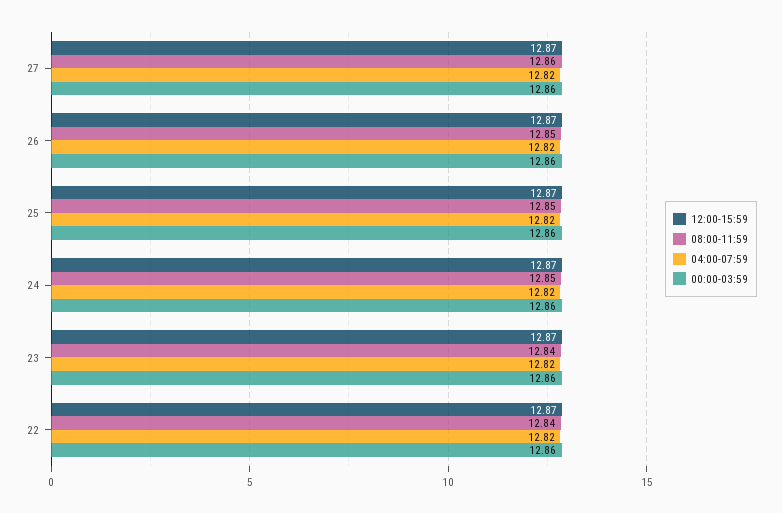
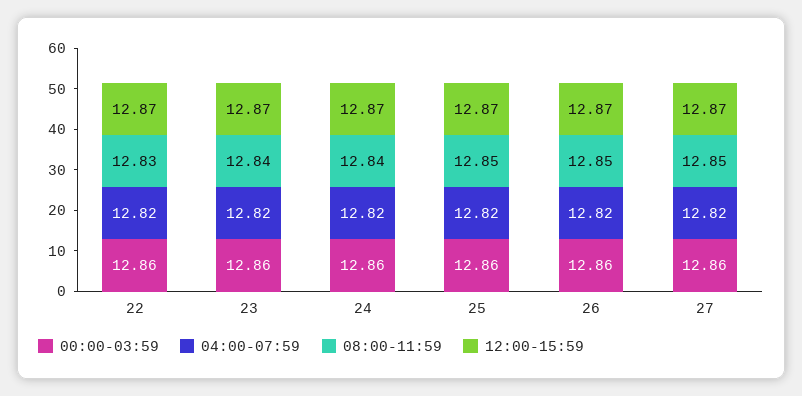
08:00-11:59, 27: 12.86 -> 12.85
08:00-11:59, 24: 12.85 -> 12.84
08:00-11:59, 22: 12.84 -> 12.83

